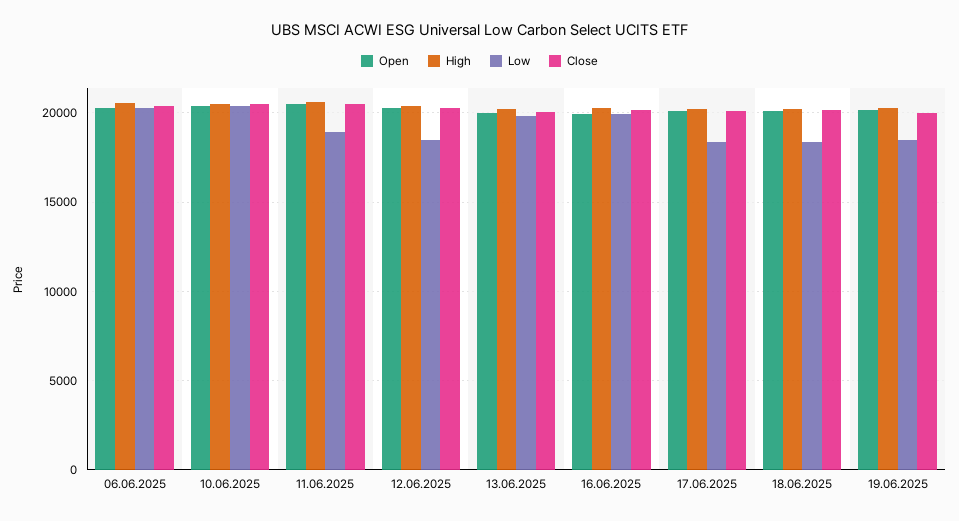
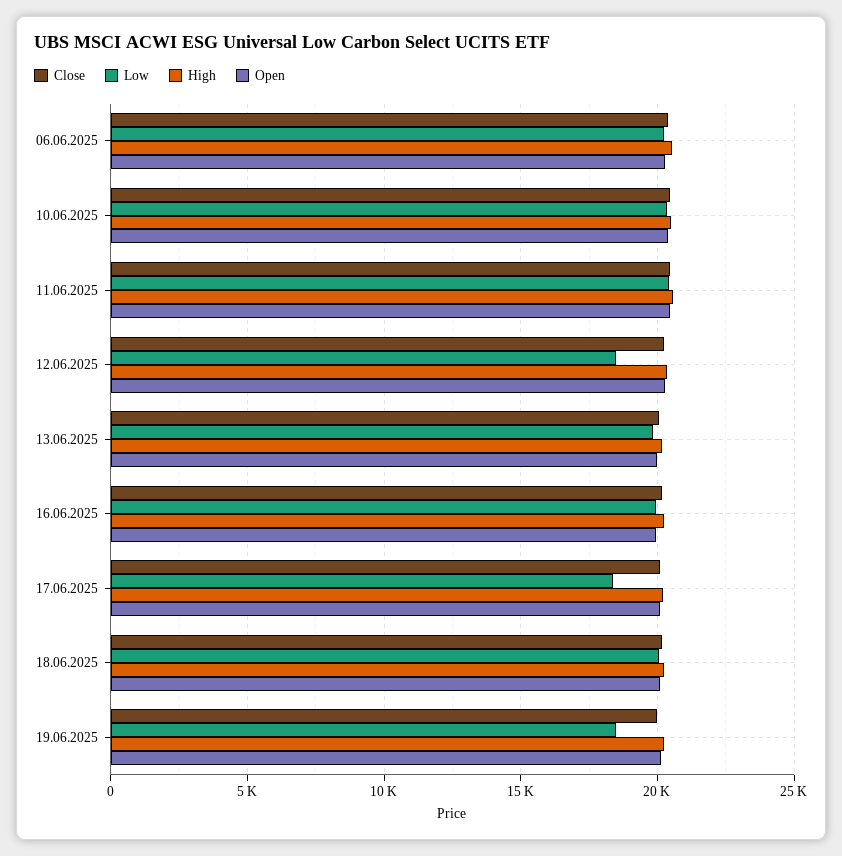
Low, 11.06.2025: 19000 -> 20500
Low, 18.06.2025: 18500 -> 20000

